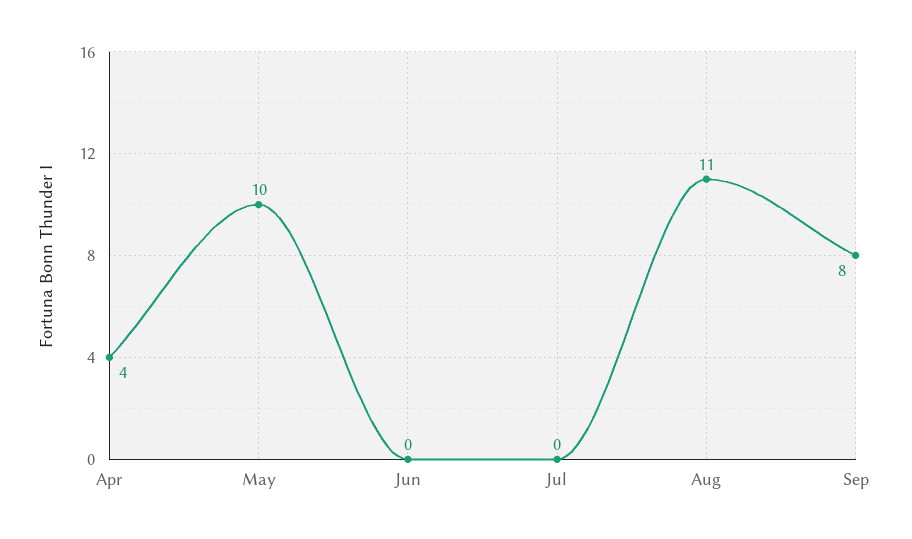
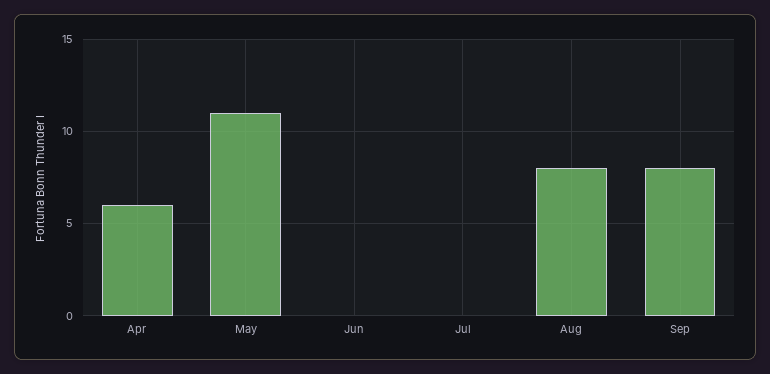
Apr: 4 -> 6
May: 10 -> 11
Aug: 11 -> 8

